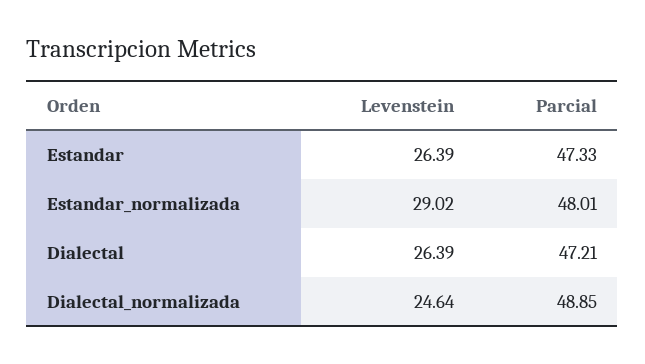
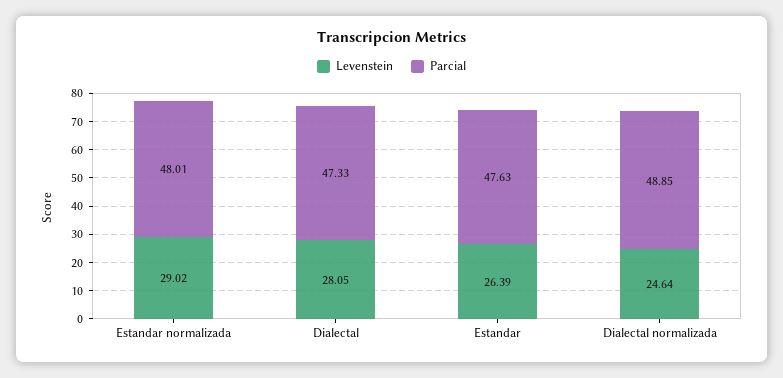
Parcial, Estandar: 47.33 -> 47.63
Levenstein, Dialectal: 26.39 -> 28.05
Parcial, Dialectal: 47.21 -> 47.33

